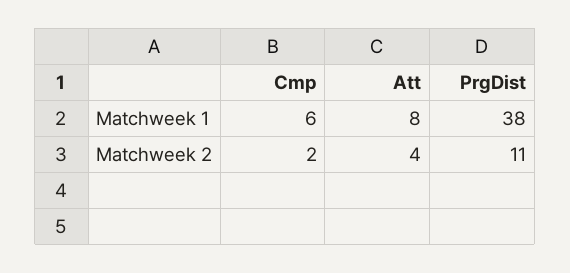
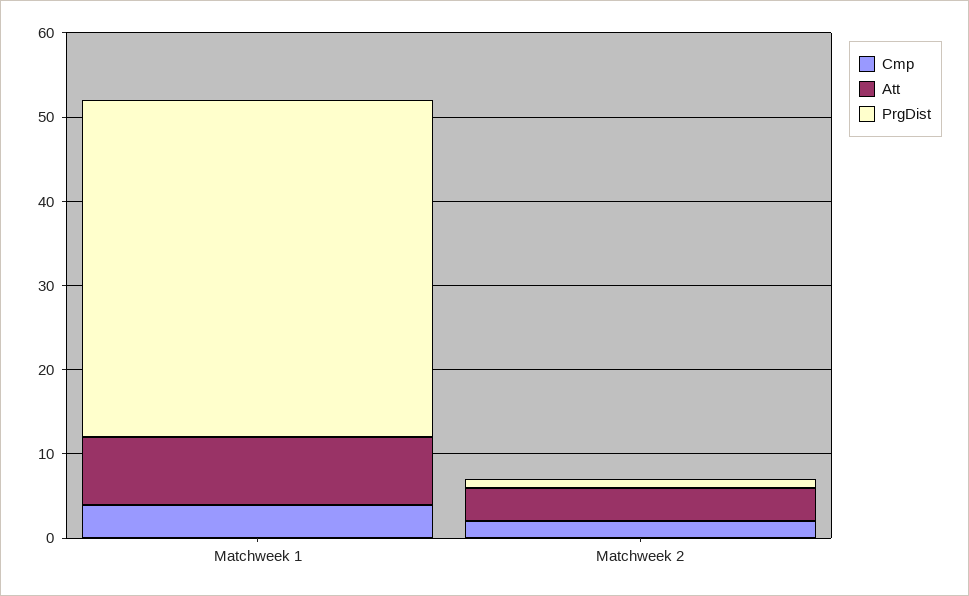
Cmp, Matchweek 1: 6 -> 4
PrgDist, Matchweek 1: 38 -> 40
PrgDist, Matchweek 2: 11 -> 1

